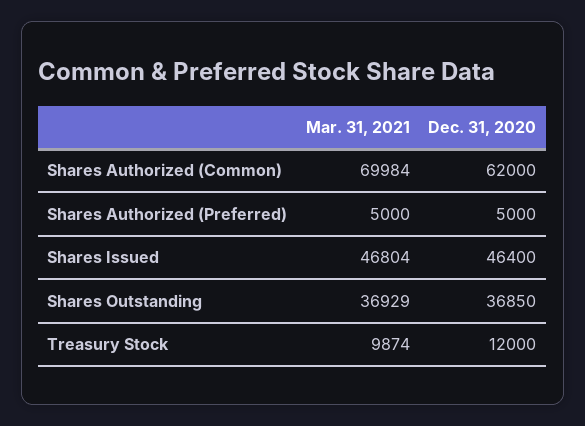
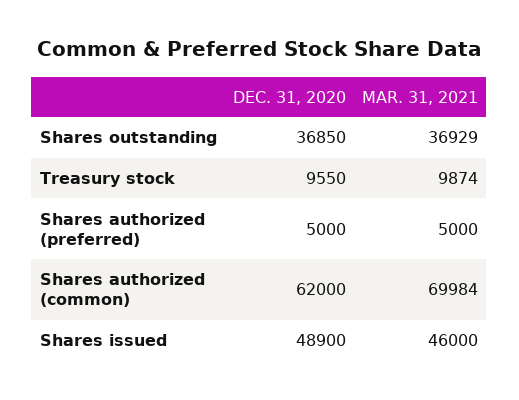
Mar. 31, 2021, Shares Issued: 46804 -> 46000
Dec. 31, 2020, Shares Issued: 46400 -> 48900
Dec. 31, 2020, Treasury Stock: 12000 -> 9550

